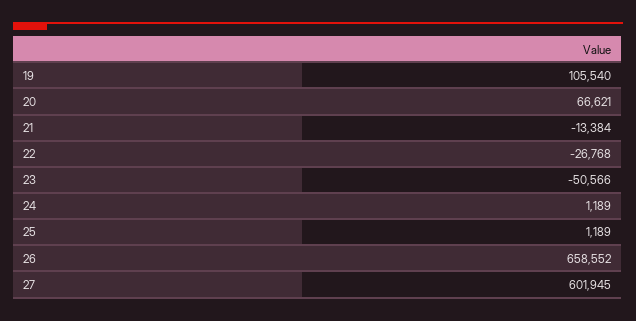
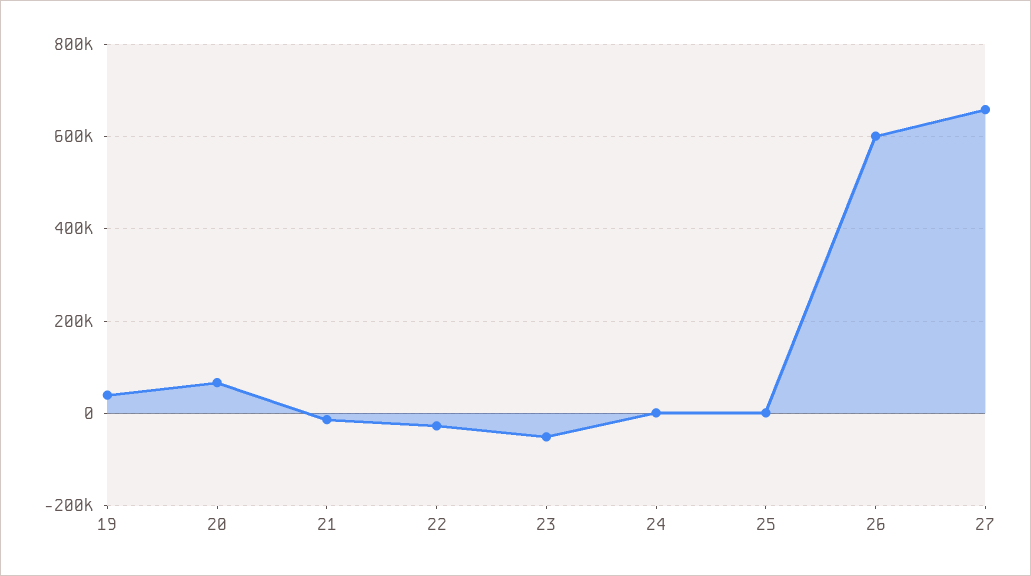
19: 105540 -> 40000
26: 658552 -> 600000
27: 601945 -> 660000

